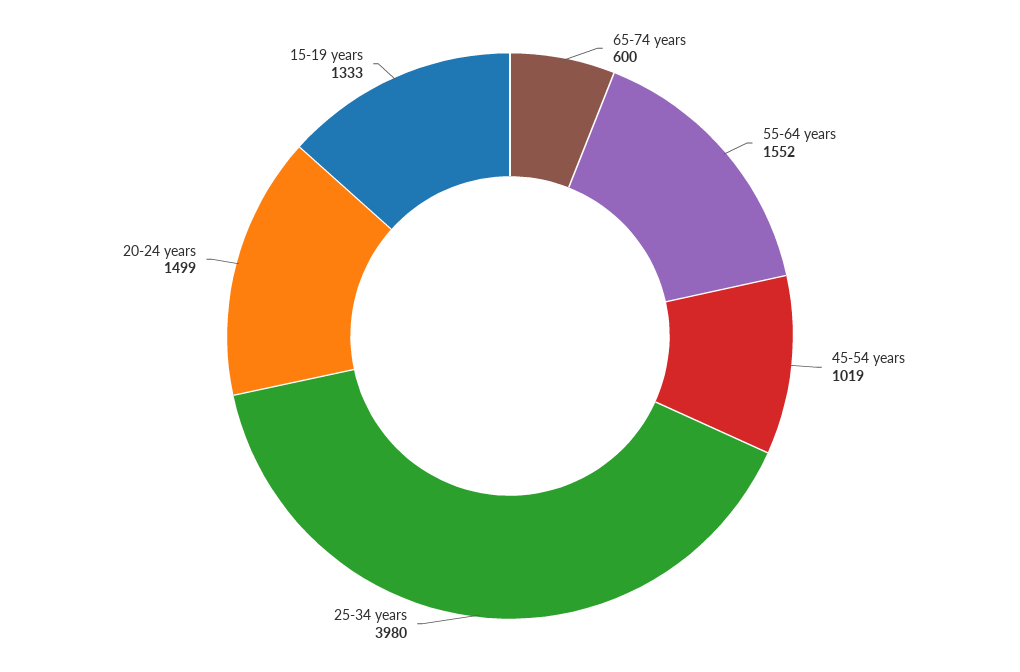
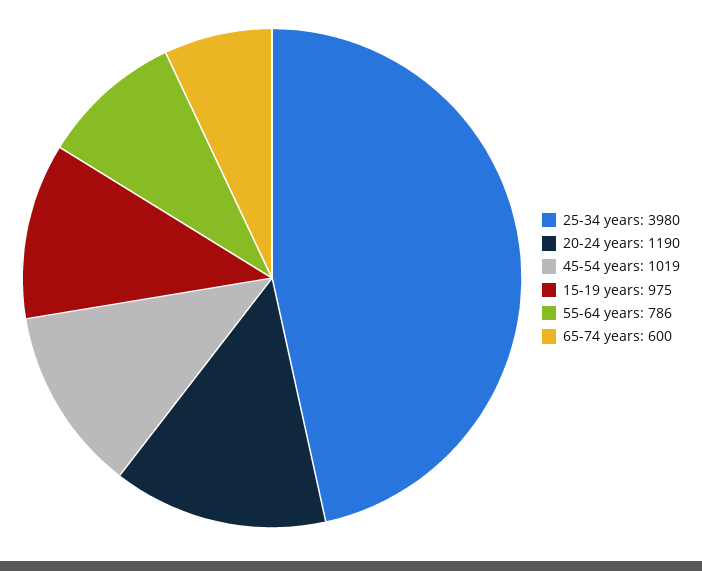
55-64 years: 1552 -> 786
20-24 years: 1499 -> 1190
15-19 years: 1333 -> 975

